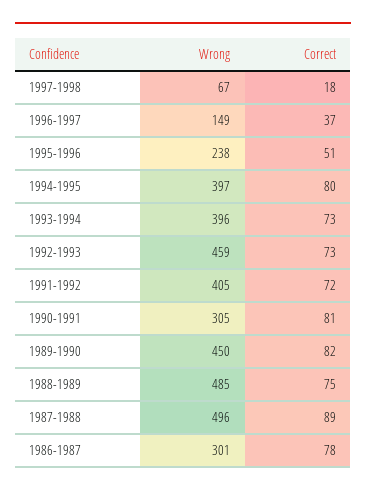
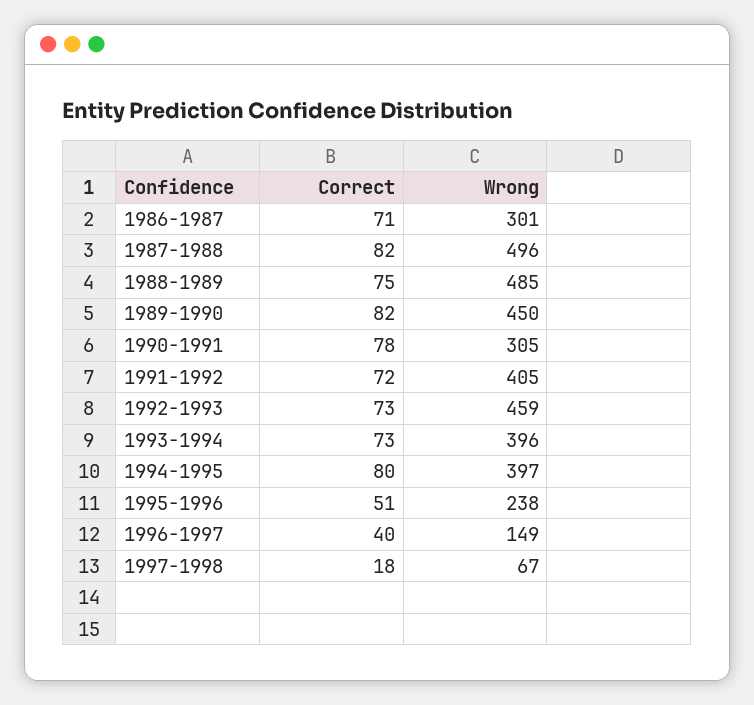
Correct, 1996-1997: 37 -> 40
Correct, 1990-1991: 81 -> 78
Correct, 1987-1988: 89 -> 82
Correct, 1986-1987: 78 -> 71

